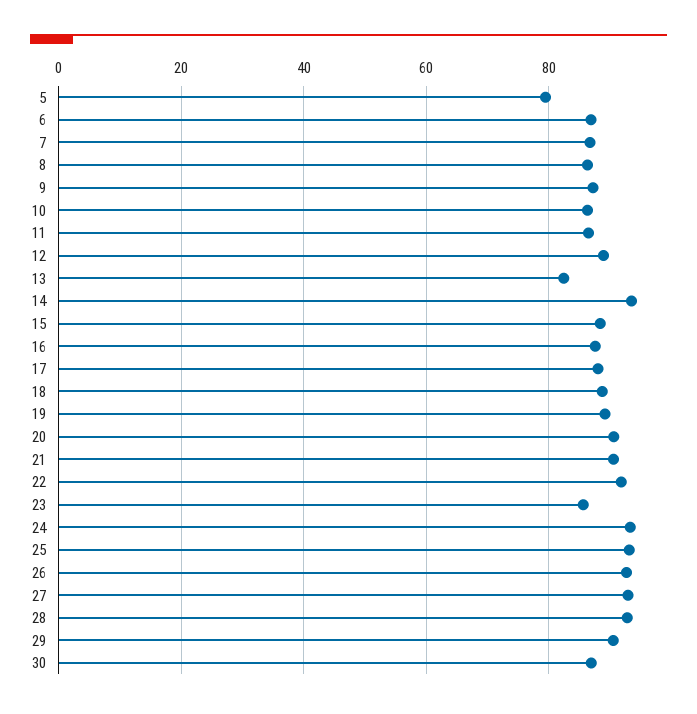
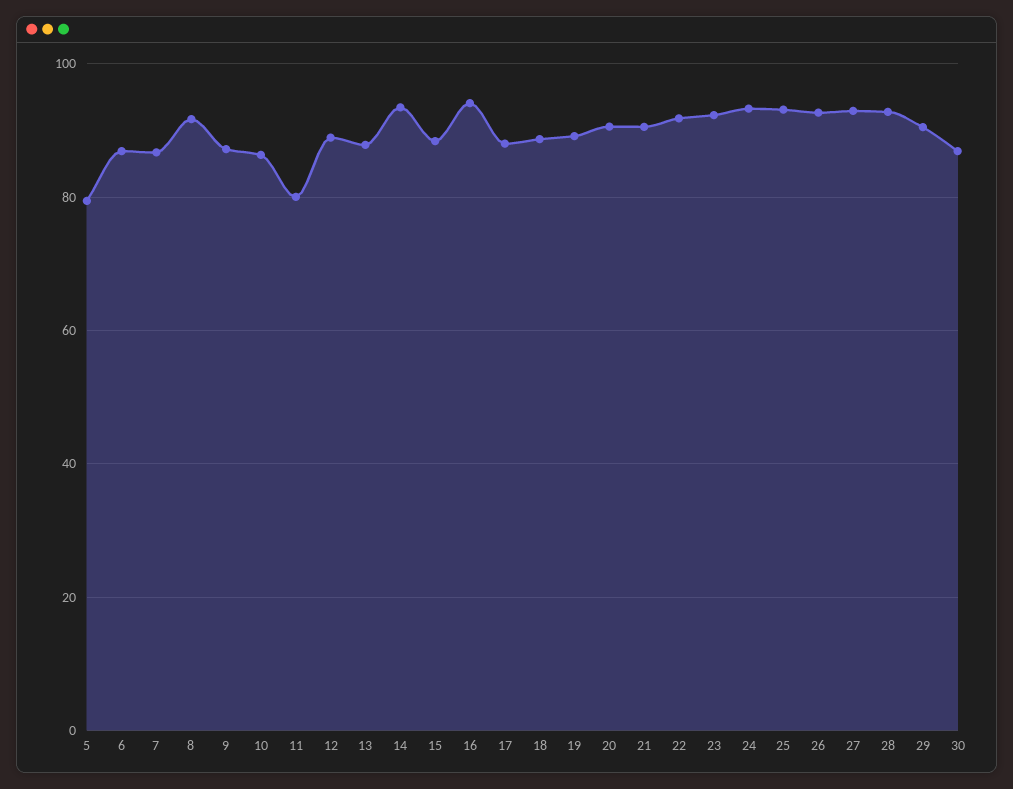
8: 86 -> 92
11: 86 -> 80
13: 82 -> 88
16: 88 -> 94
23: 86 -> 92

